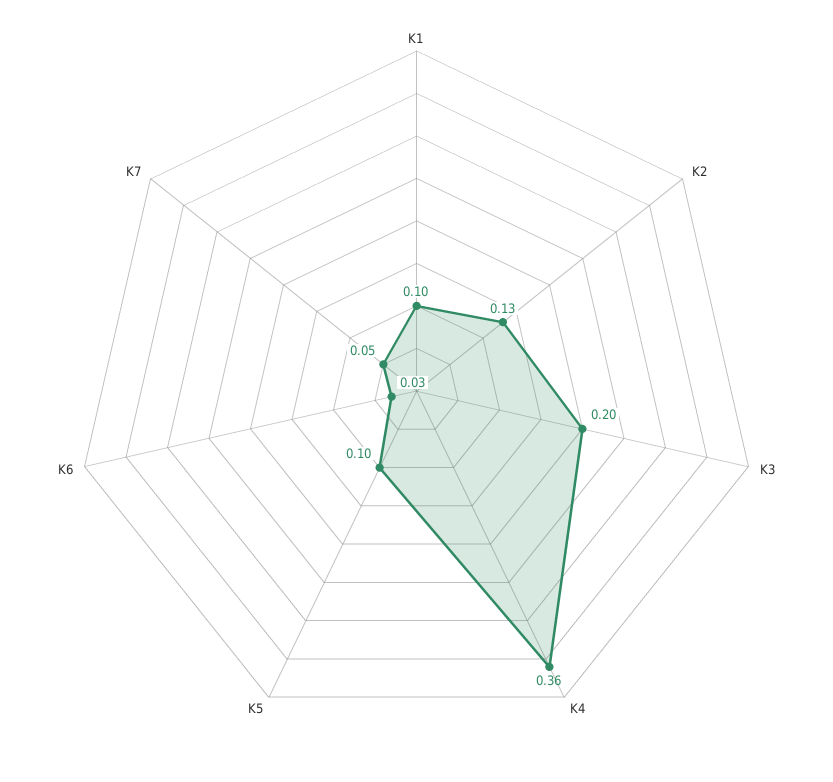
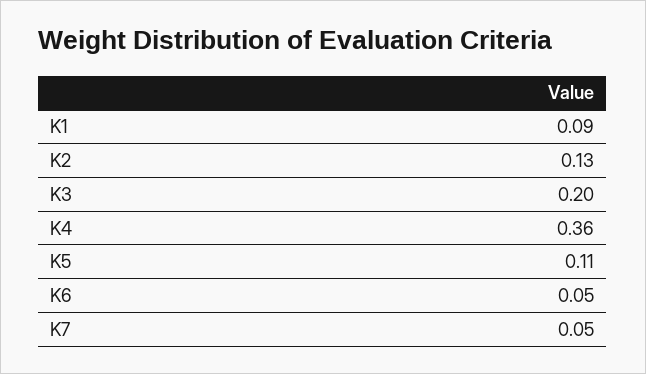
K1: 0.1 -> 0.09
K5: 0.1 -> 0.11
K6: 0.03 -> 0.05

